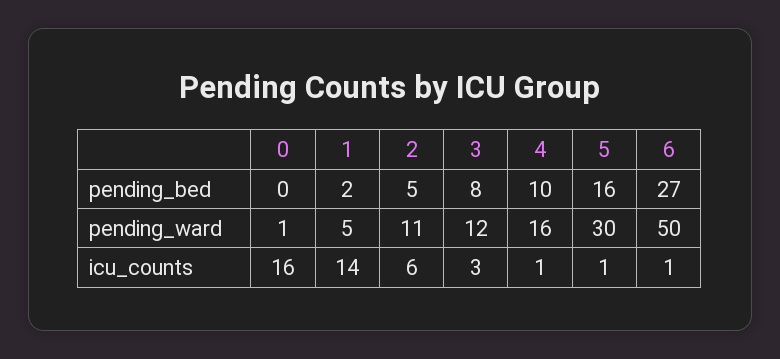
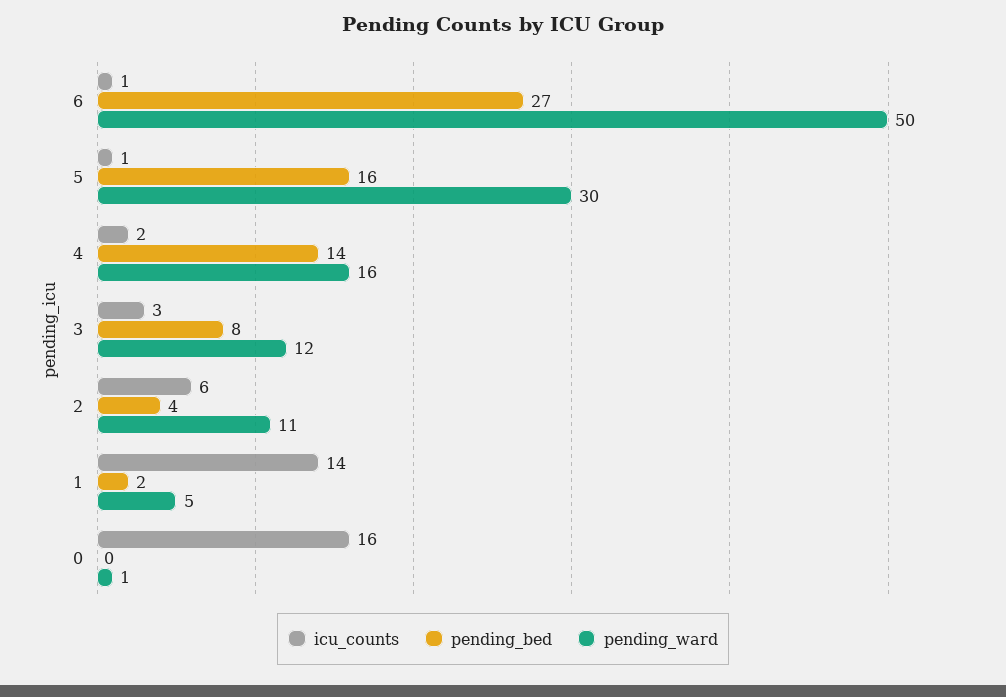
pending_bed, 2: 5 -> 4
pending_bed, 4: 10 -> 14
icu_counts, 4: 1 -> 2

